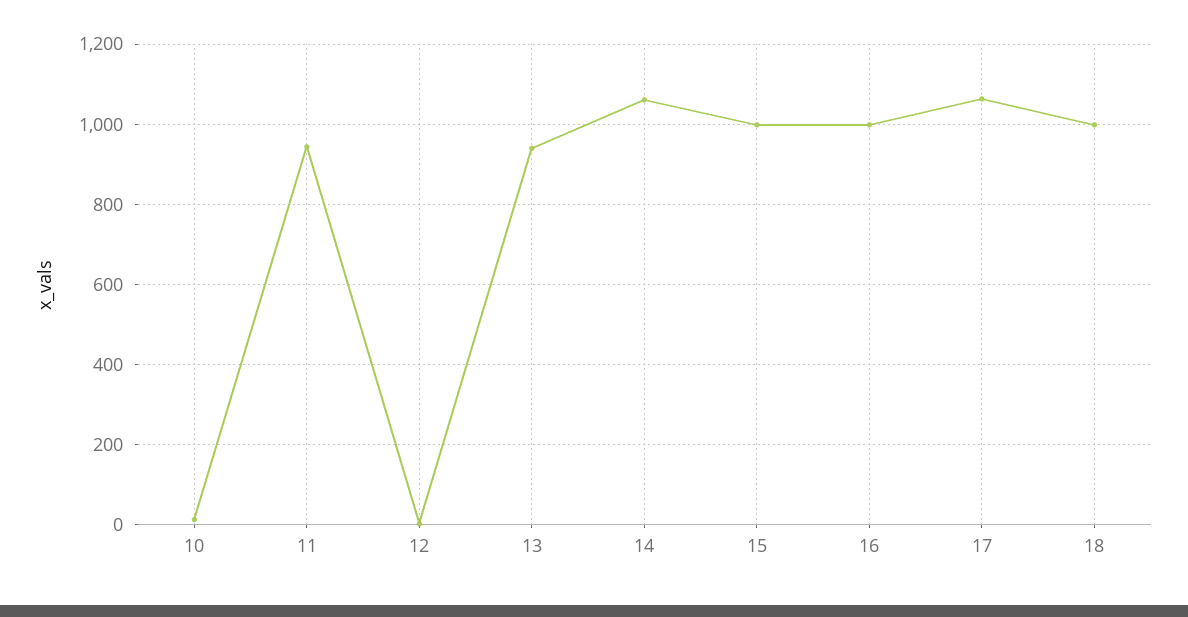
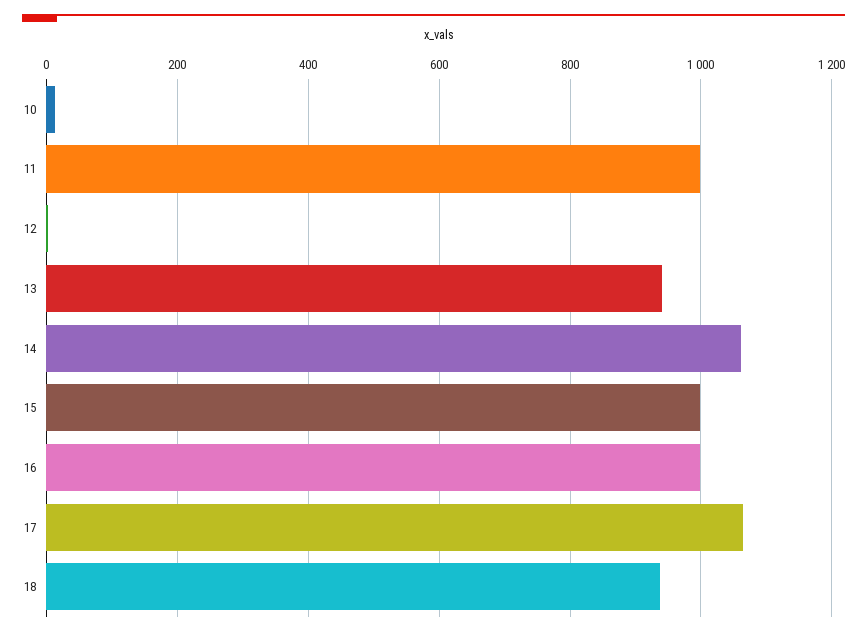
11: 940 -> 1000
18: 1000 -> 940

